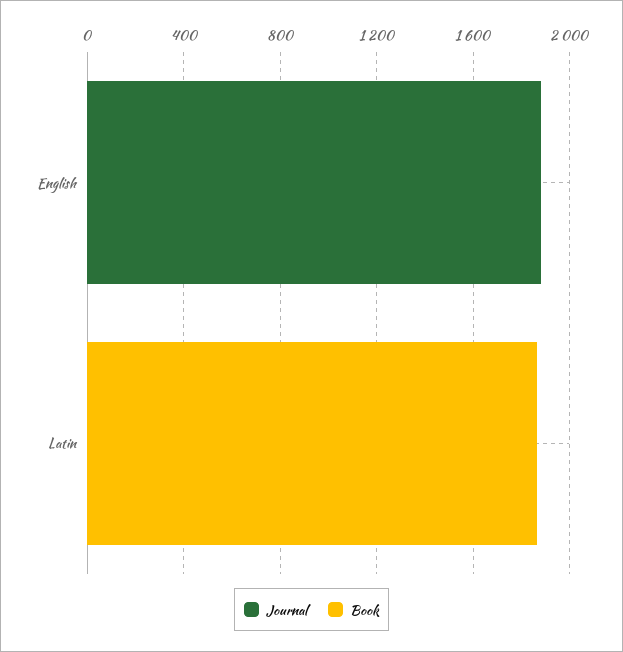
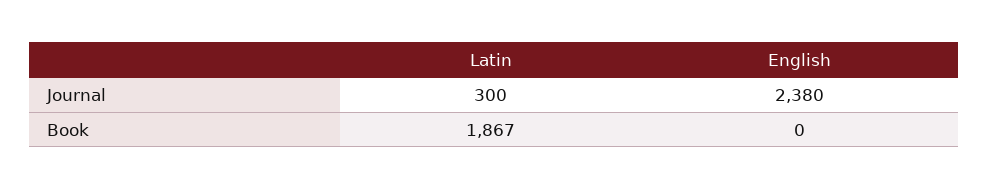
Journal, English: 1900 -> 2380
Journal, Latin: 0 -> 300

